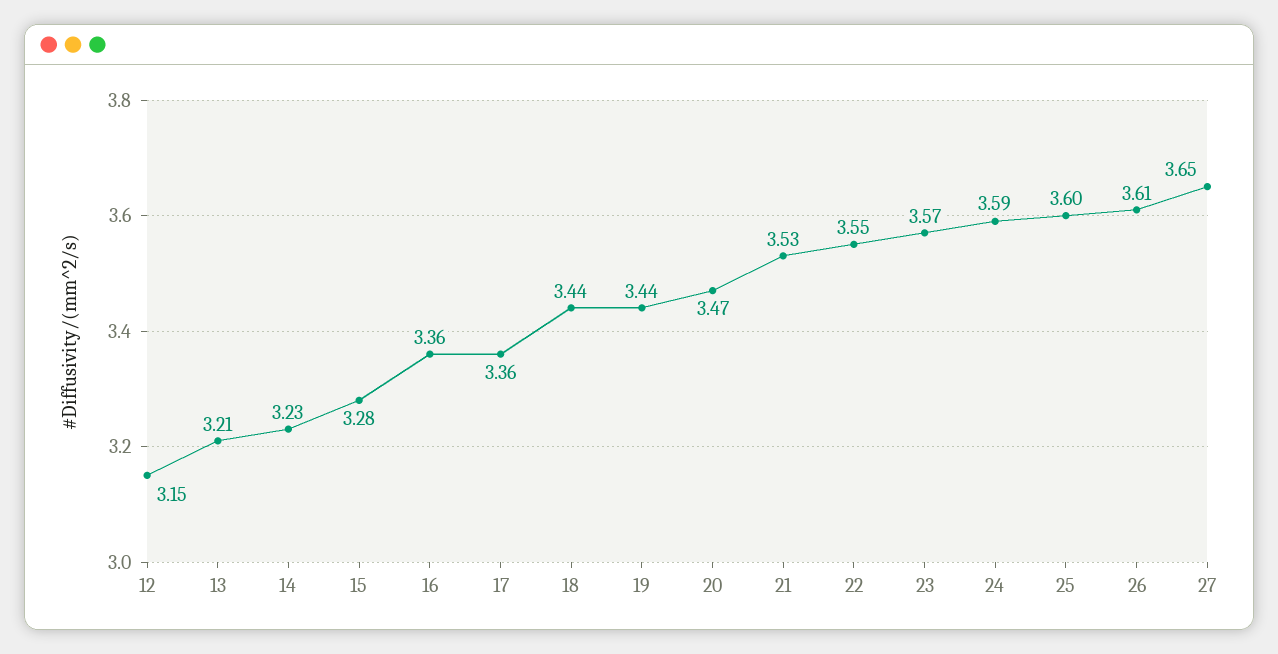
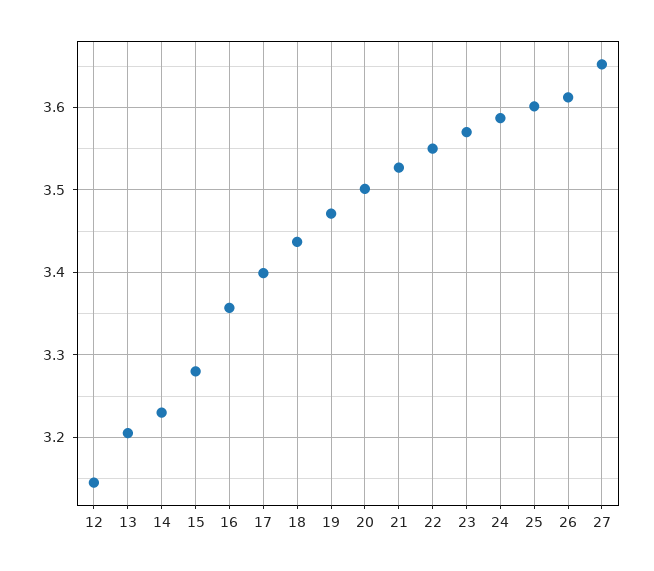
17: 3.36 -> 3.4
19: 3.44 -> 3.47
20: 3.47 -> 3.5

